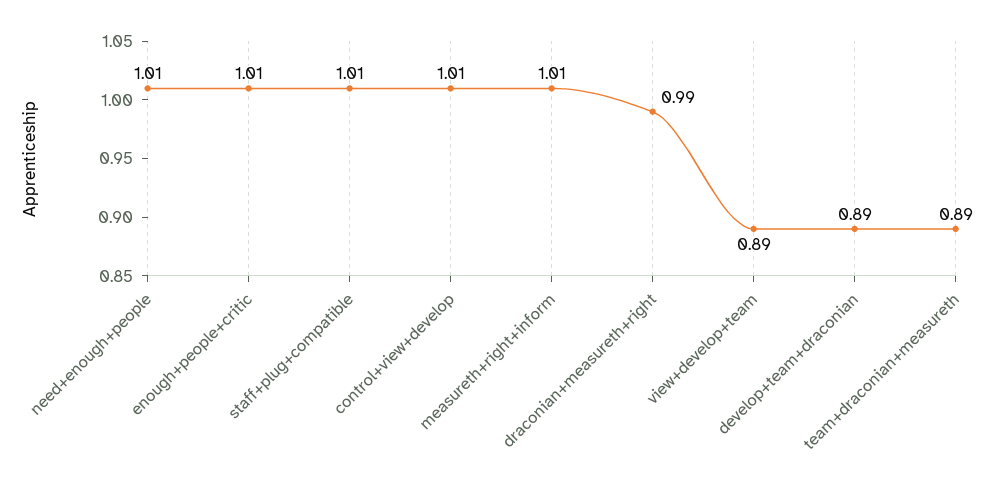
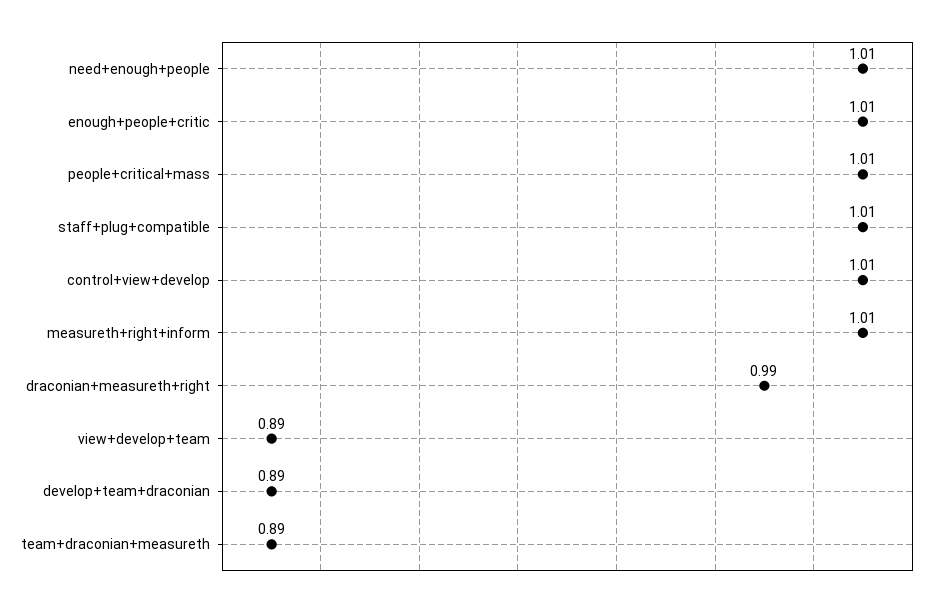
people+critical+mass: none -> 1.01

